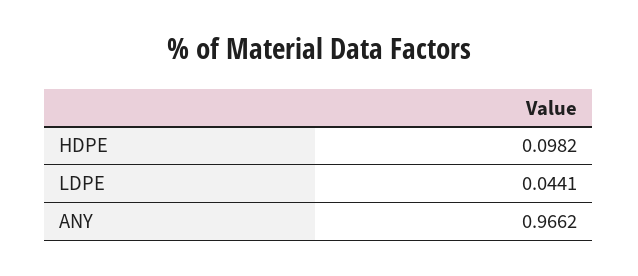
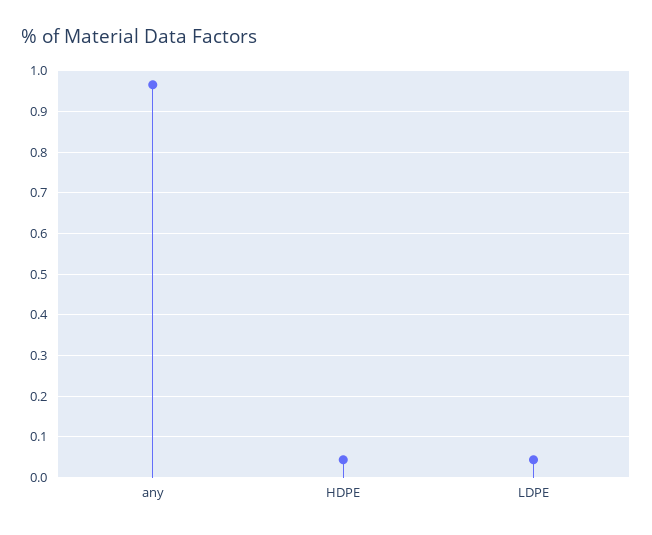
HDPE: 0.0982 -> 0.04

